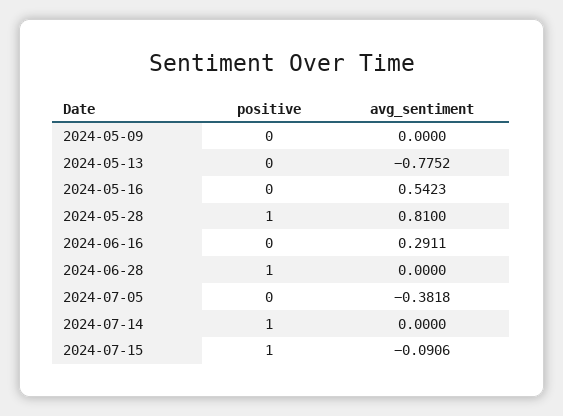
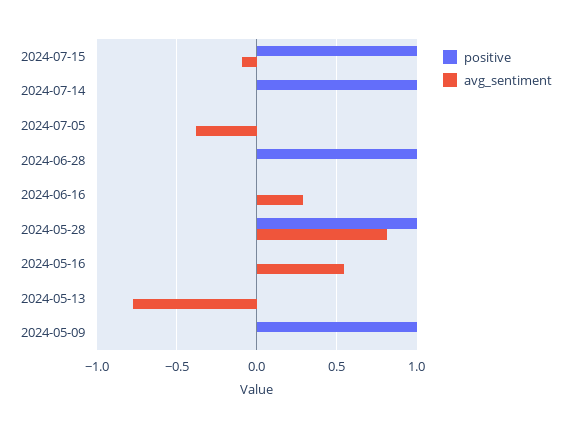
positive, 2024-05-09: 0 -> 1

